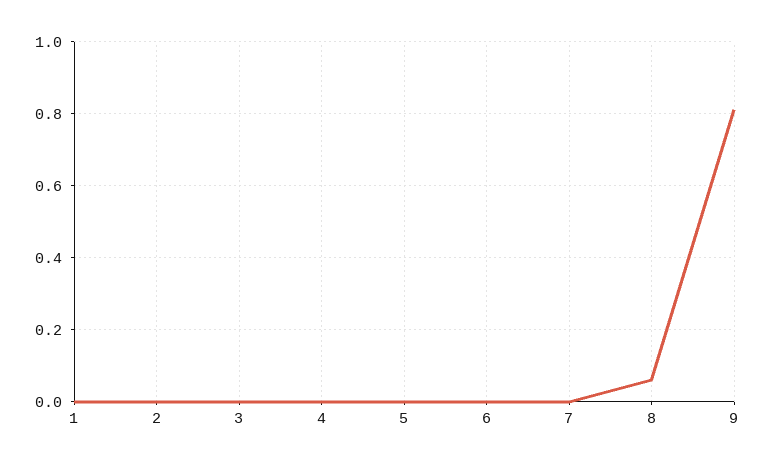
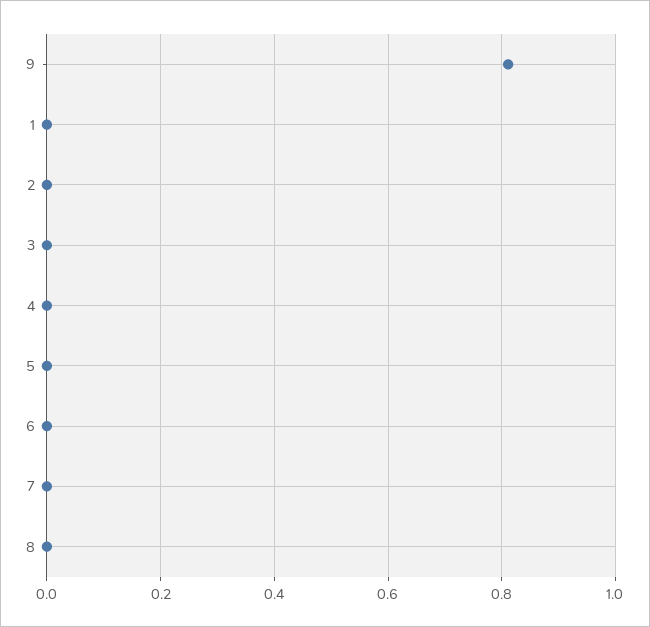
8: 0.06 -> 0

